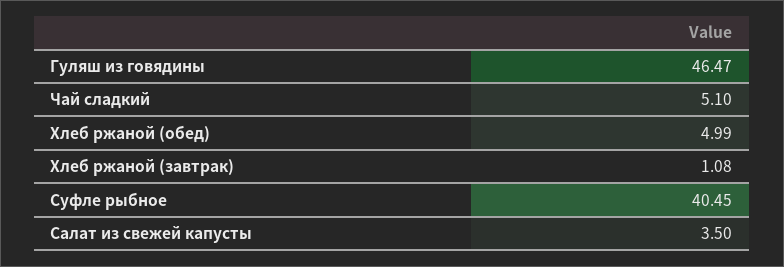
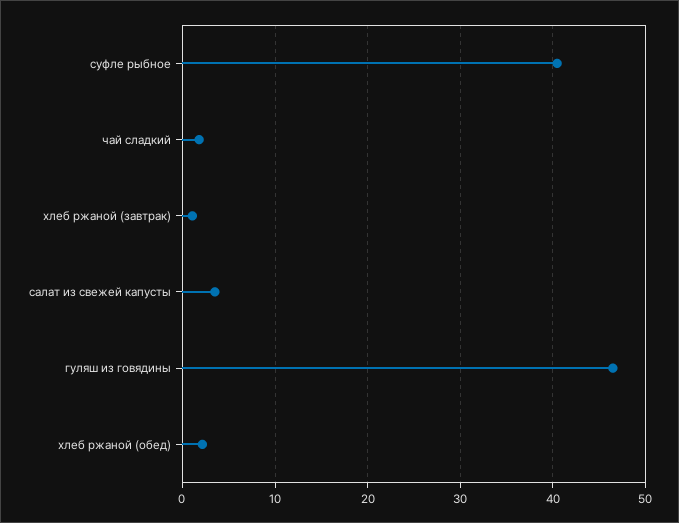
Чай сладкий: 5.1 -> 2
Хлеб ржаной (обед): 4.99 -> 2

